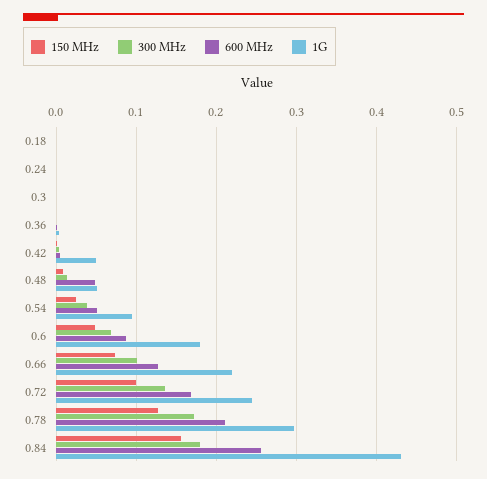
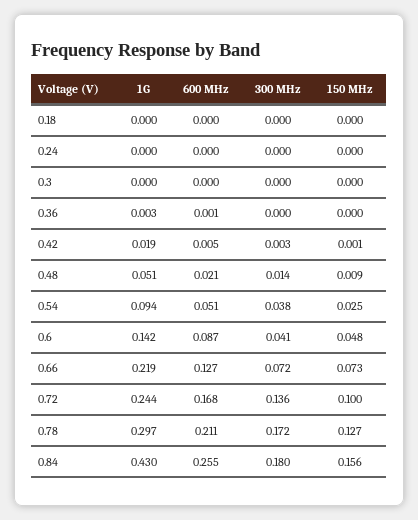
1G, 0.42: 0.05 -> 0.019
600 MHz, 0.48: 0.05 -> 0.021
300 MHz, 0.6: 0.07 -> 0.041
1G, 0.6: 0.18 -> 0.142
300 MHz, 0.66: 0.1 -> 0.072

